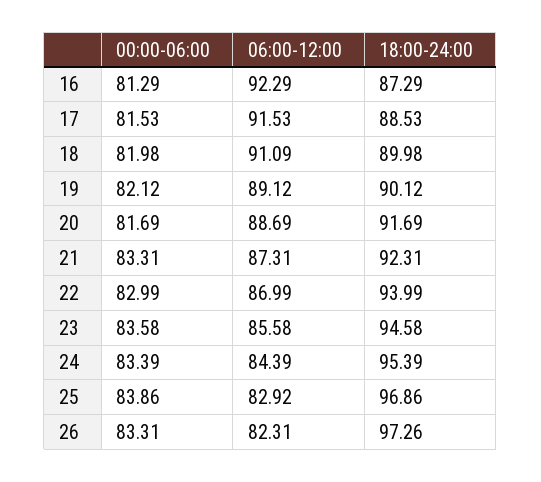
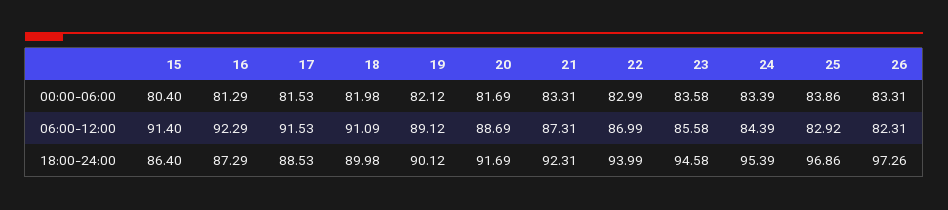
00:00-06:00, 15: none -> 80.4
06:00-12:00, 15: none -> 91.4
18:00-24:00, 15: none -> 86.4

